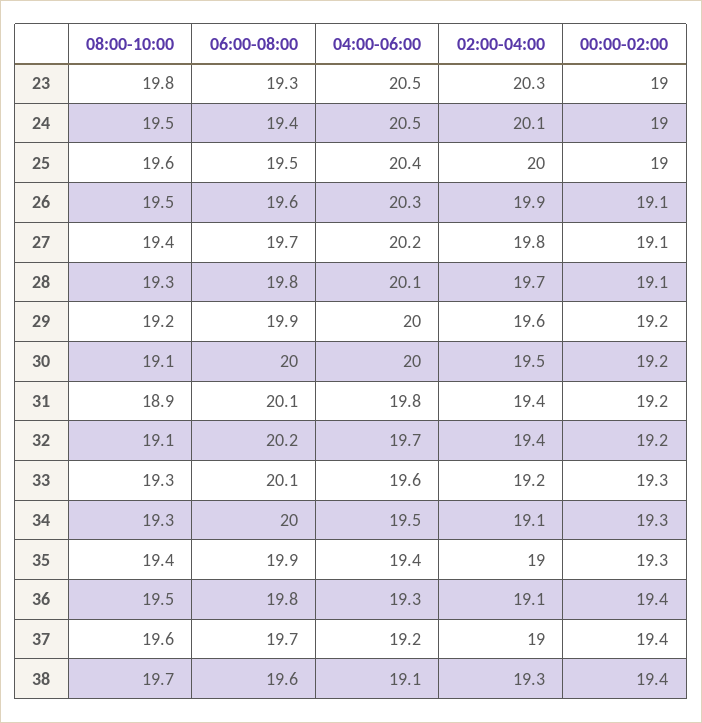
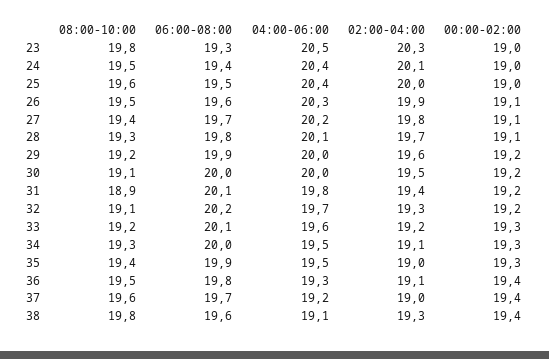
04:00-06:00, 24: 20.5 -> 20.4
02:00-04:00, 32: 19.4 -> 19.3
08:00-10:00, 33: 19.3 -> 19.2
04:00-06:00, 35: 19.4 -> 19.5
08:00-10:00, 38: 19.7 -> 19.8

